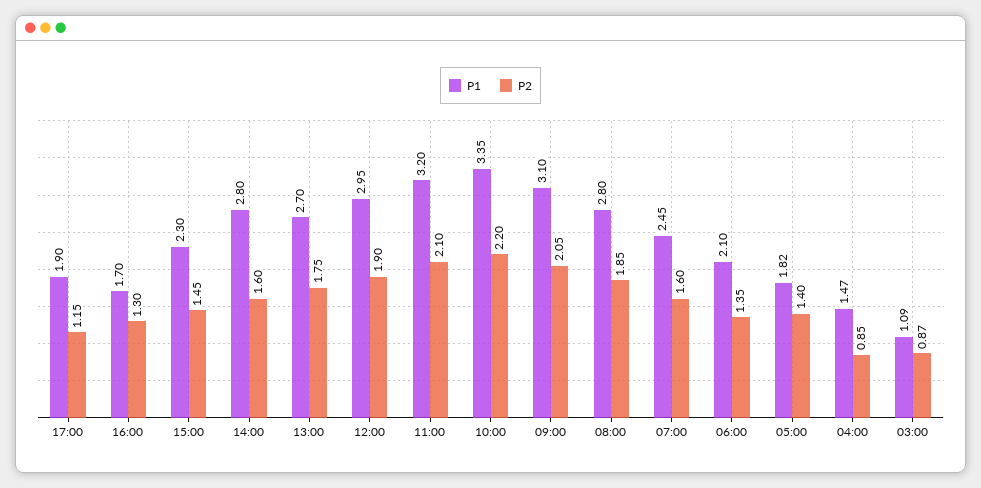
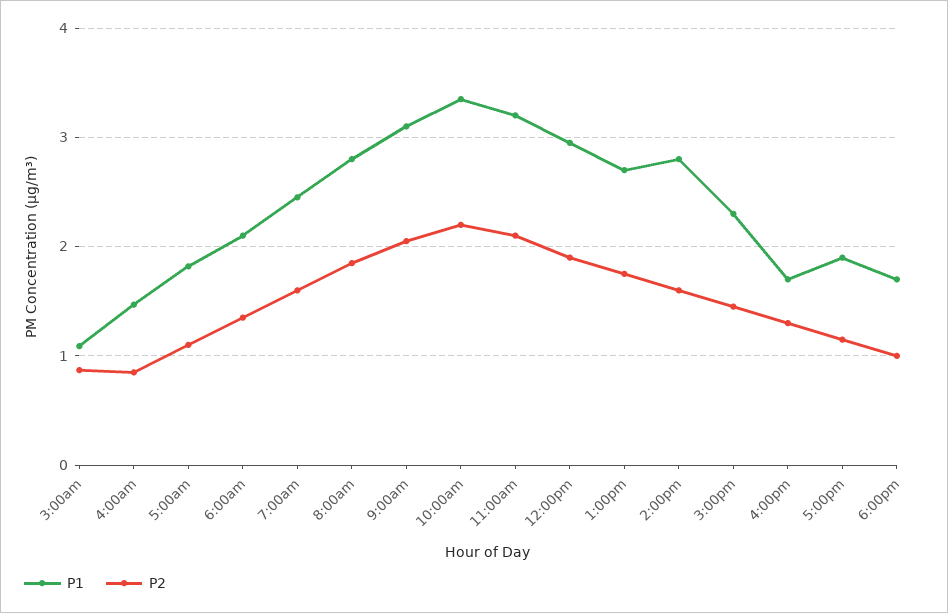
P2, 05:00: 1.4 -> 1.1
P1, 6:00pm: none -> 1.7
P2, 6:00pm: none -> 1

